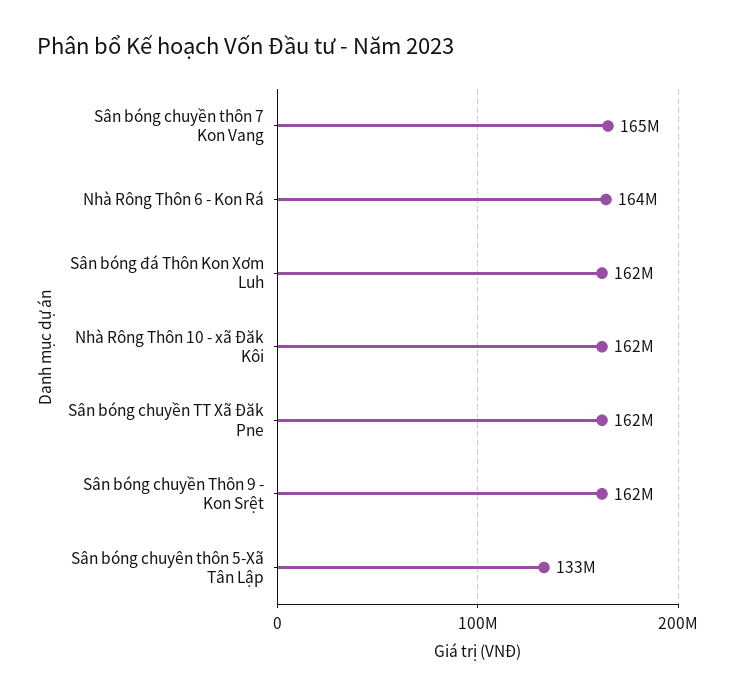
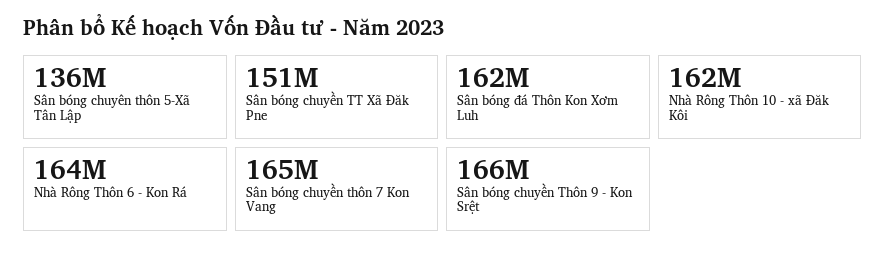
Sân bóng chuyền TT Xã Đăk Pne: 162000000 -> 151000000
Sân bóng chuyền Thôn 9 - Kon Srệt: 162000000 -> 166000000
Sân bóng chuyên thôn 5-Xã Tân Lập: 133000000 -> 136000000

